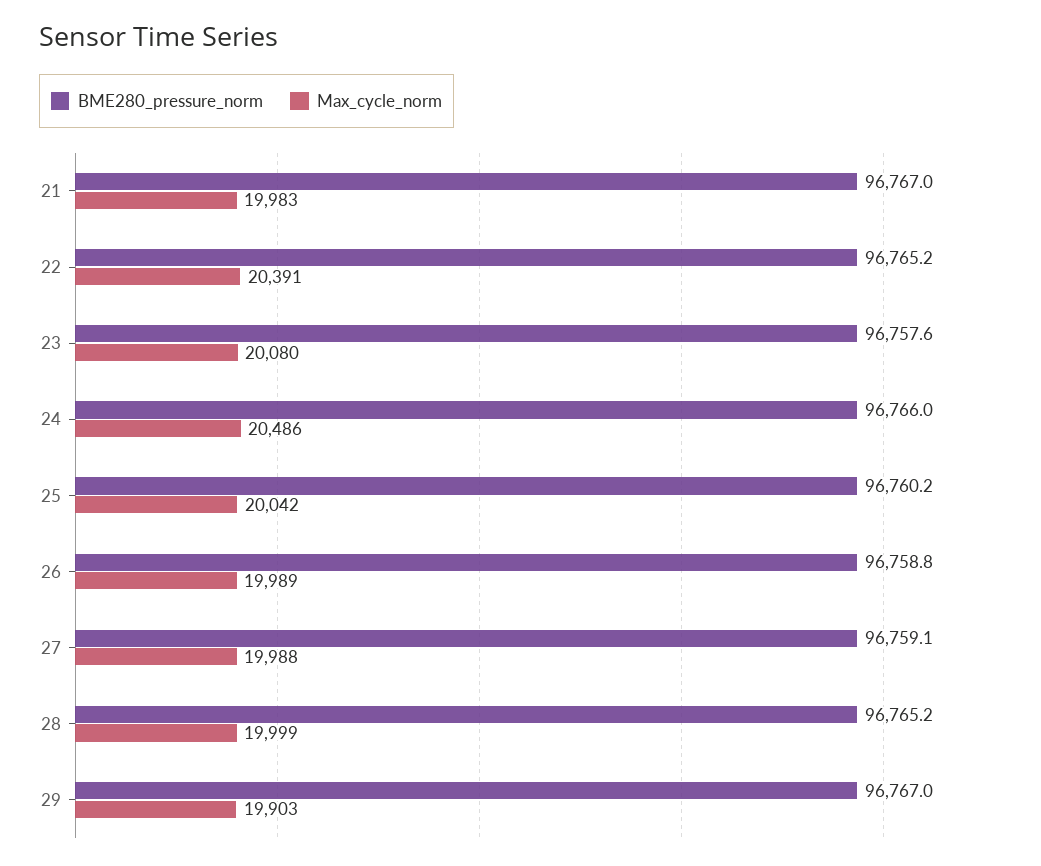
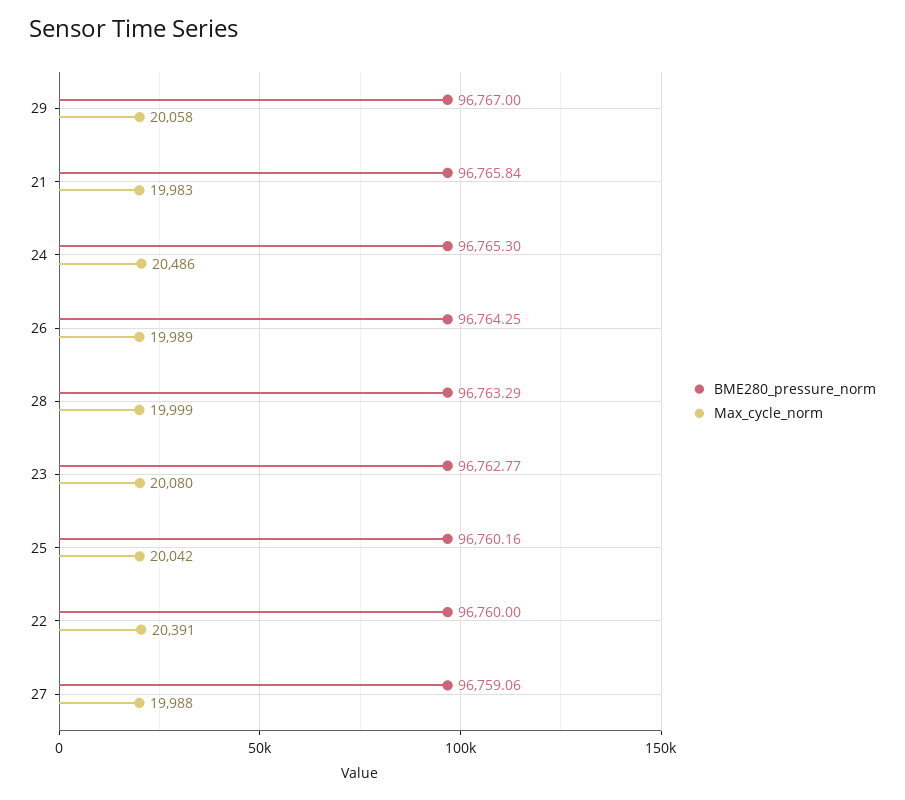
BME280_pressure_norm, 21: 96767 -> 96765.84
BME280_pressure_norm, 22: 96765.2 -> 96760
BME280_pressure_norm, 23: 96757.6 -> 96762.77
BME280_pressure_norm, 24: 96766 -> 96765.3
BME280_pressure_norm, 26: 96758.8 -> 96764.25
BME280_pressure_norm, 28: 96765.2 -> 96763.29
Max_cycle_norm, 29: 19903 -> 20058

